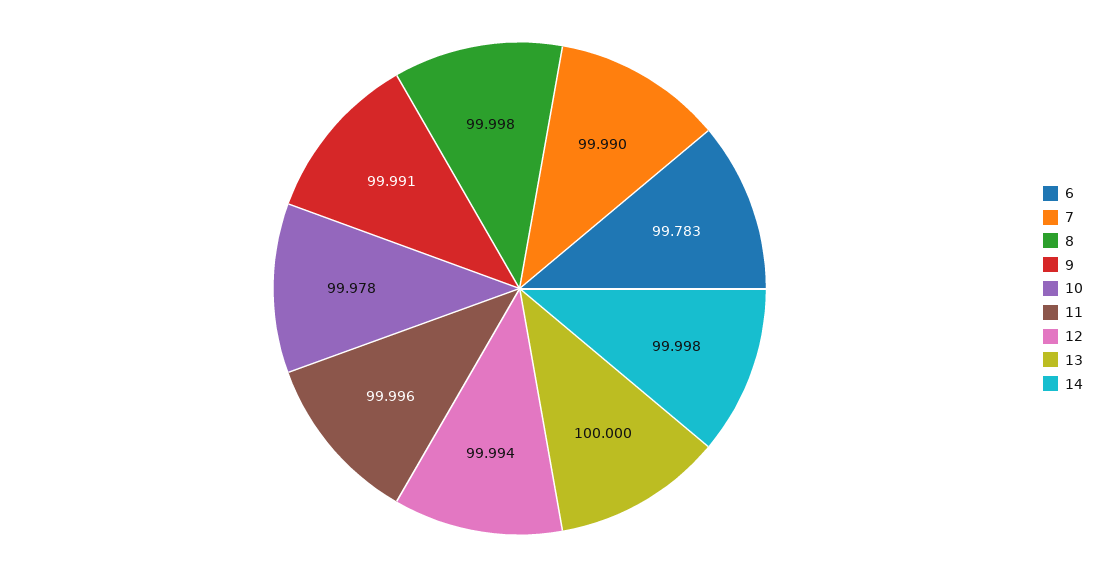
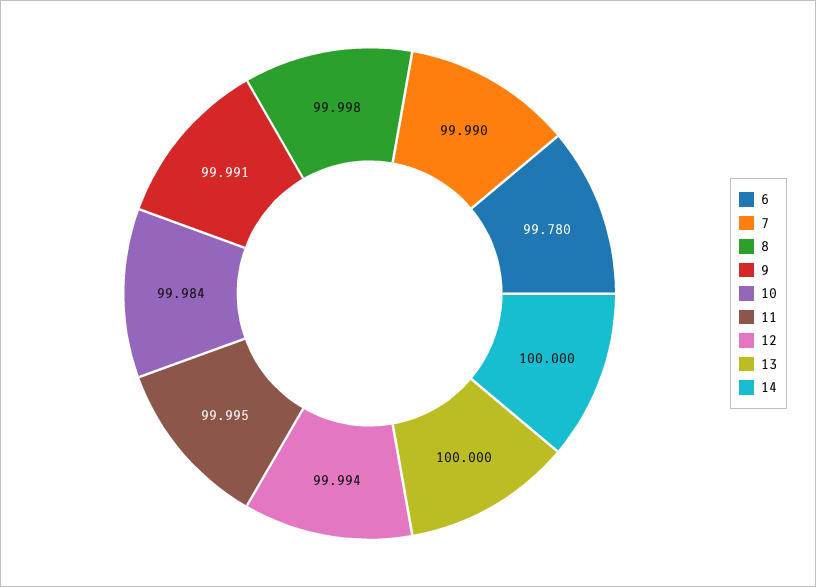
6: 99.783 -> 99.78
10: 99.978 -> 99.984
11: 99.996 -> 99.995
14: 99.998 -> 100

